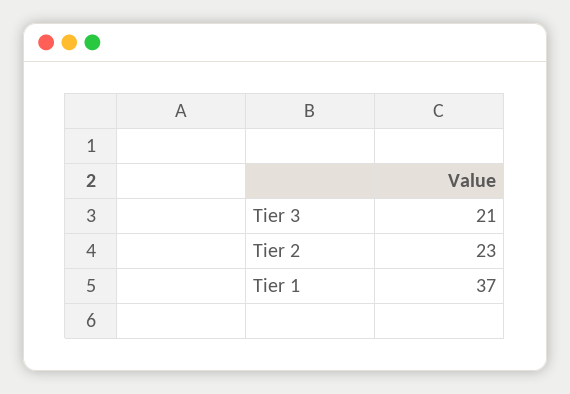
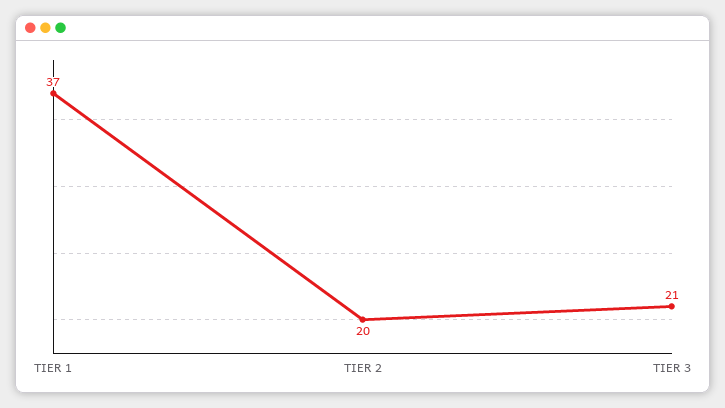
Tier 2: 23 -> 20

